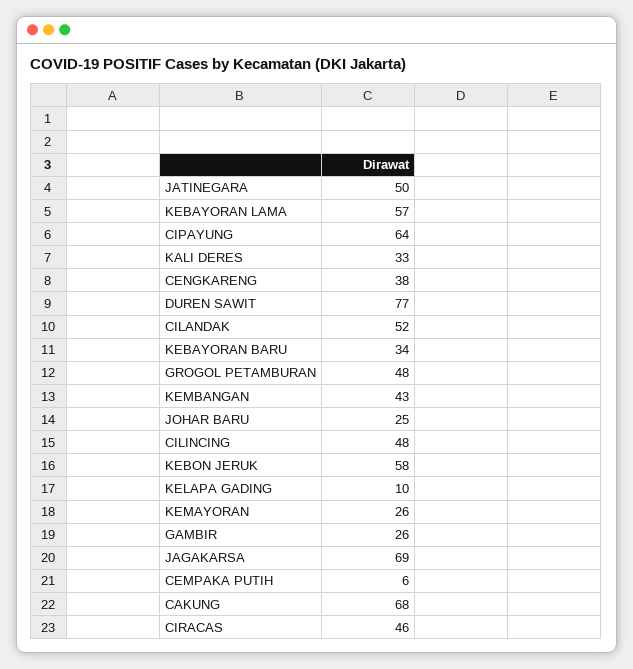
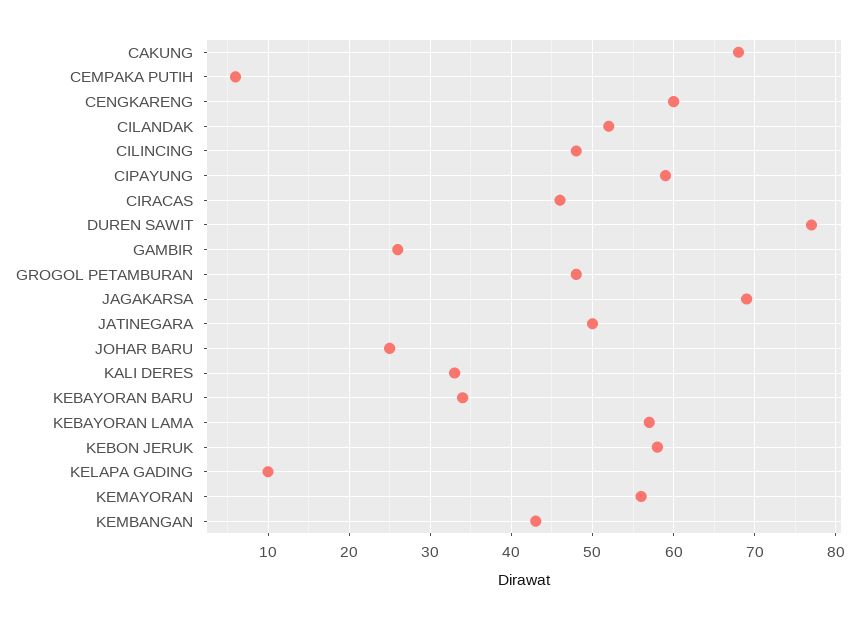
CIPAYUNG: 64 -> 59
CENGKARENG: 38 -> 60
KEMAYORAN: 26 -> 56

